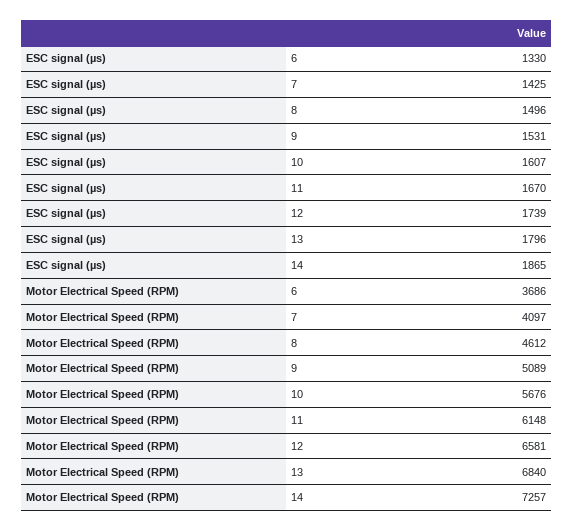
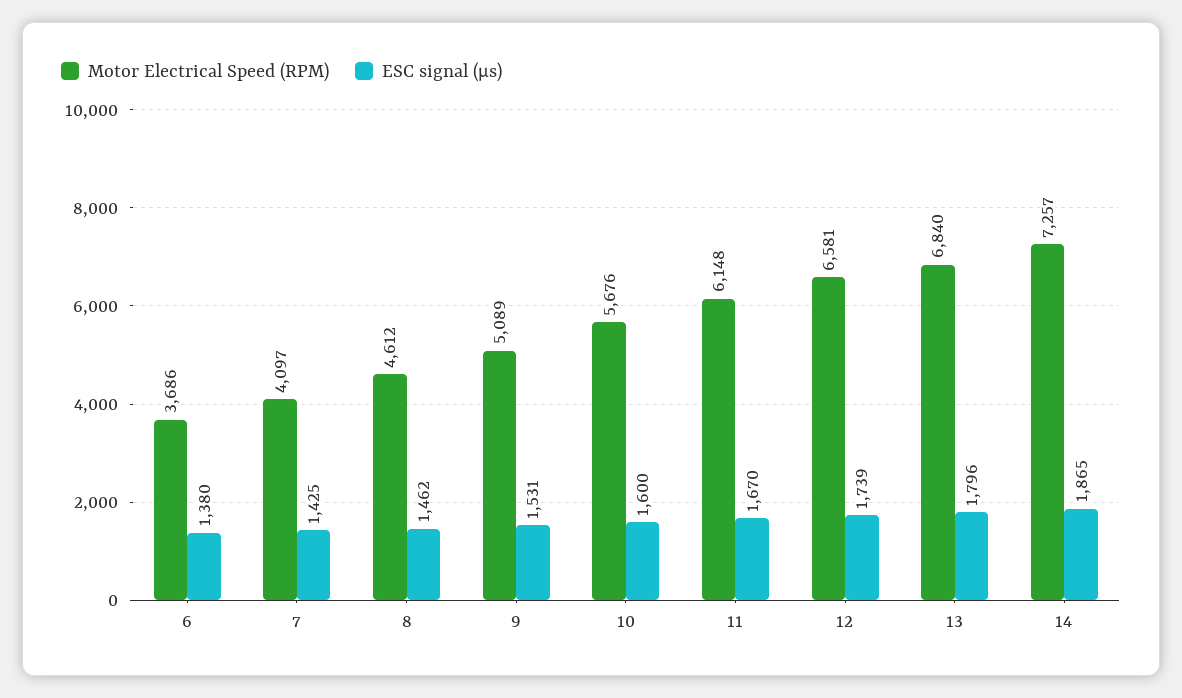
ESC signal (µs), 6: 1330 -> 1380
ESC signal (µs), 8: 1496 -> 1462
ESC signal (µs), 10: 1607 -> 1600

